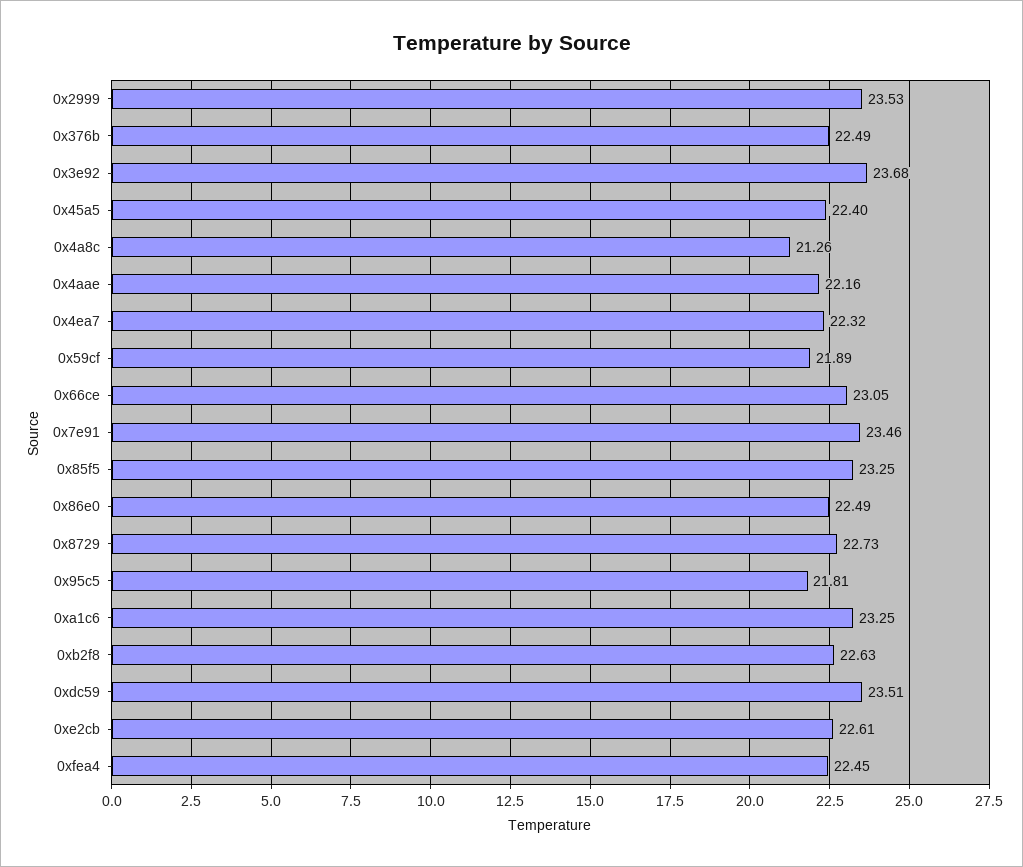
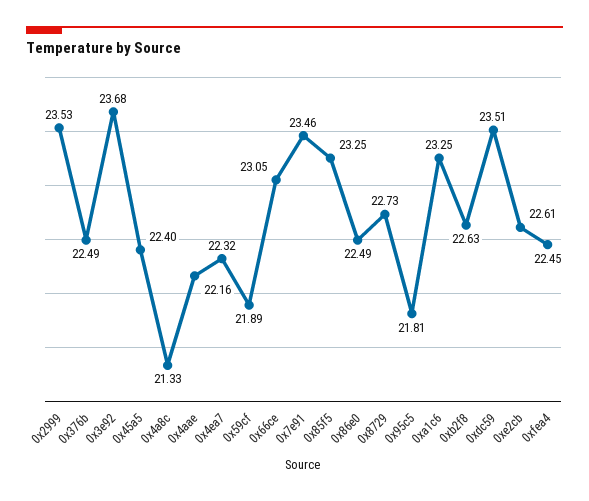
0x4a8c: 21.26 -> 21.33

